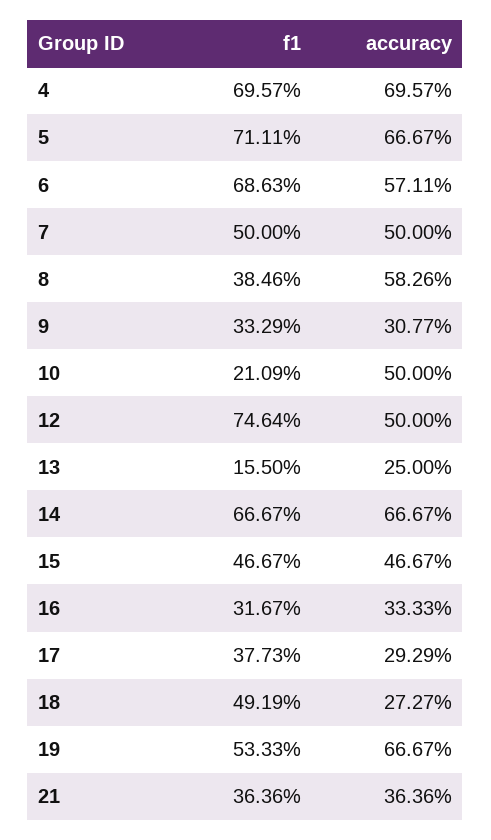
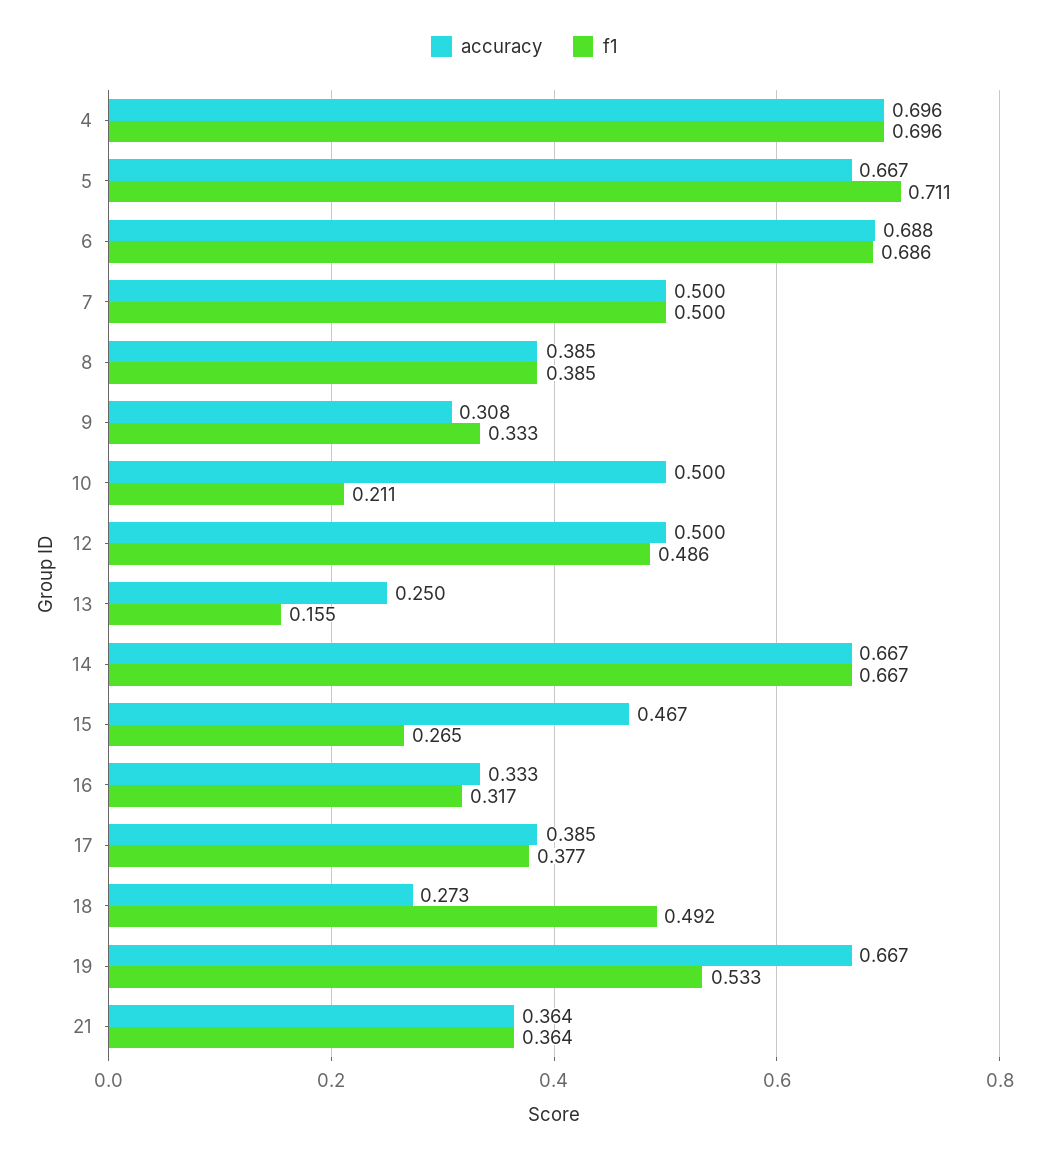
accuracy, 6: 0.5711 -> 0.688
accuracy, 8: 0.5826 -> 0.385
f1, 12: 0.7464 -> 0.486
f1, 15: 0.4667 -> 0.265
accuracy, 17: 0.2929 -> 0.385

